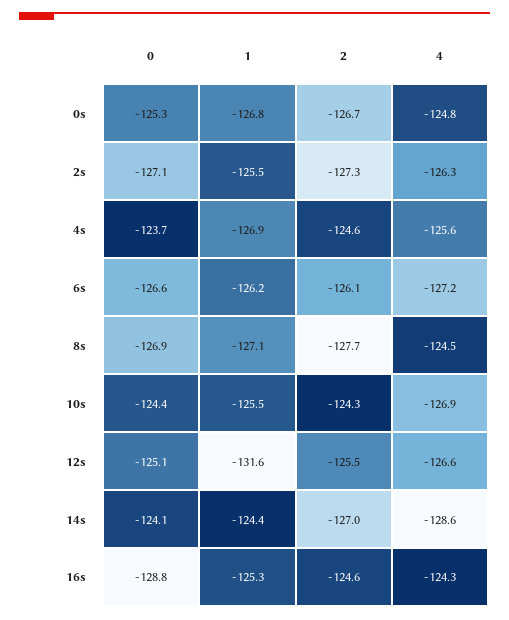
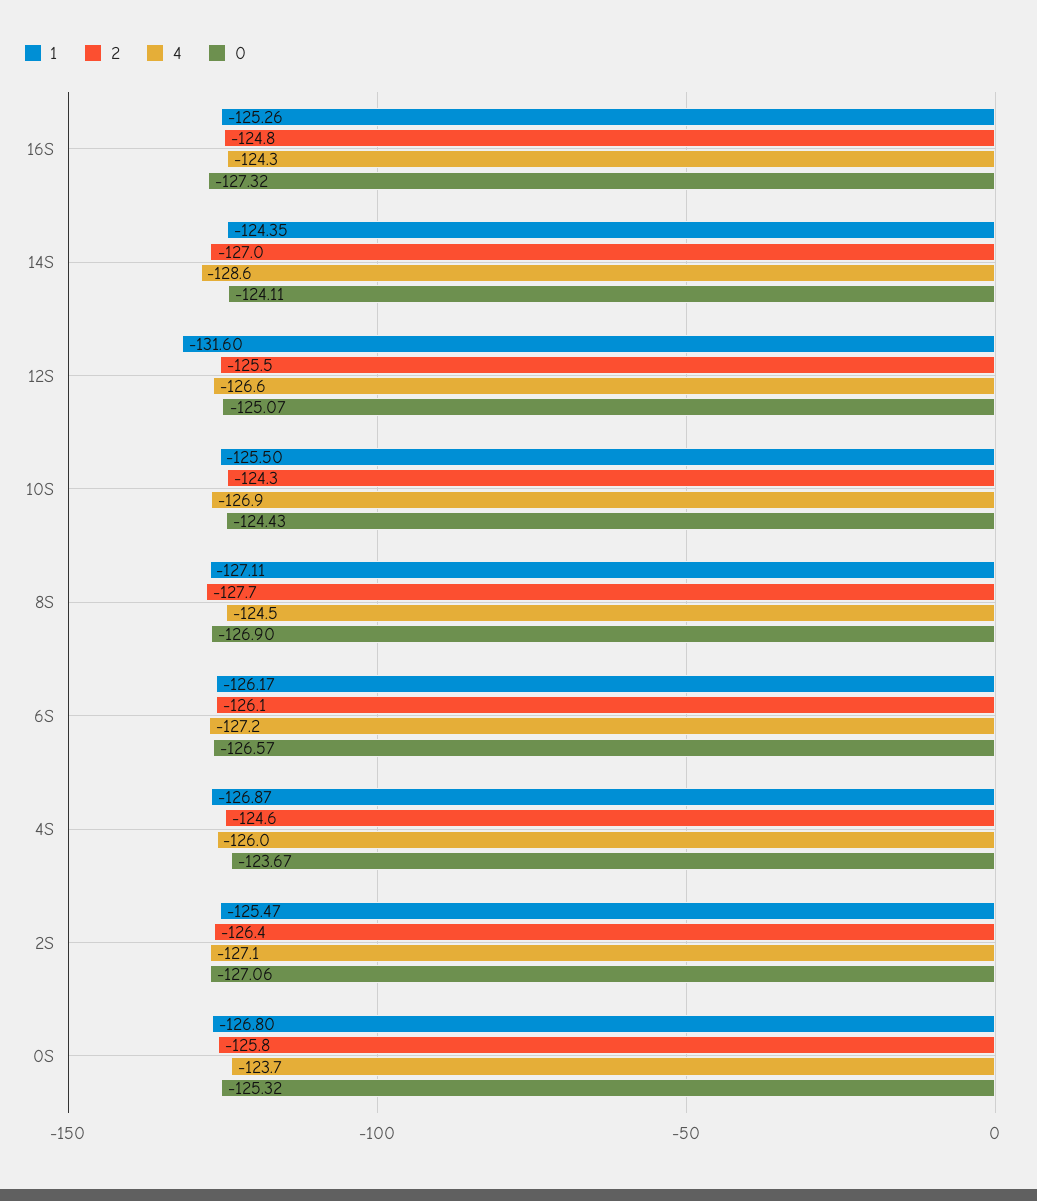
2, 0s: -126.7 -> -125.8
4, 0s: -124.8 -> -123.7
2, 2s: -127.3 -> -126.4
4, 2s: -126.3 -> -127.1
4, 4s: -125.6 -> -126
0, 16s: -128.8 -> -127.32
2, 16s: -124.6 -> -124.8

